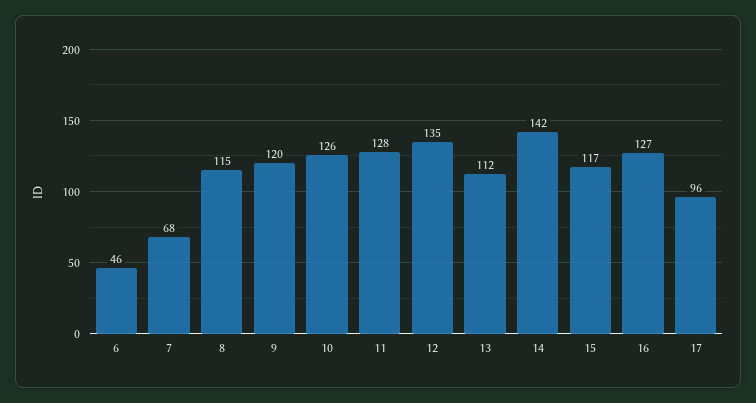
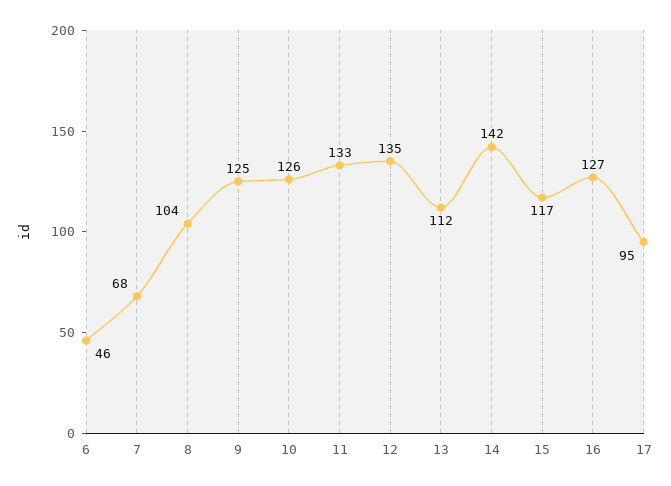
8: 115 -> 104
9: 120 -> 125
11: 128 -> 133
17: 96 -> 95

